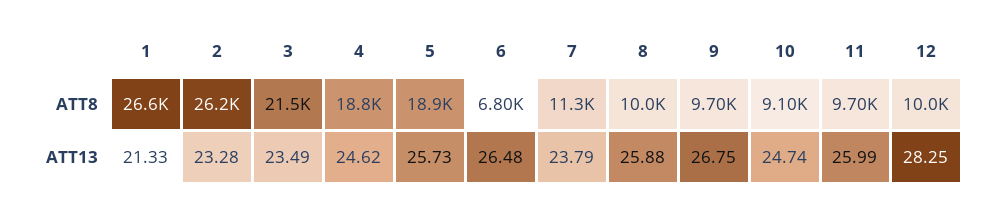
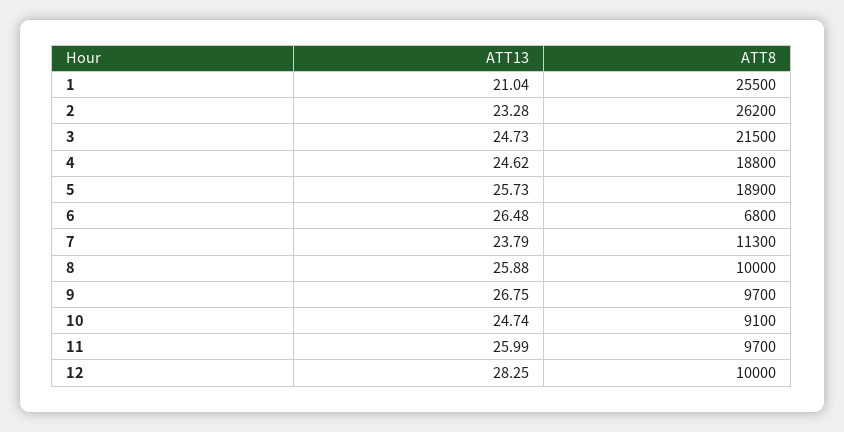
1, ATT8: 26600 -> 25500
1, ATT13: 21.33 -> 21.04
3, ATT13: 23.49 -> 24.73

